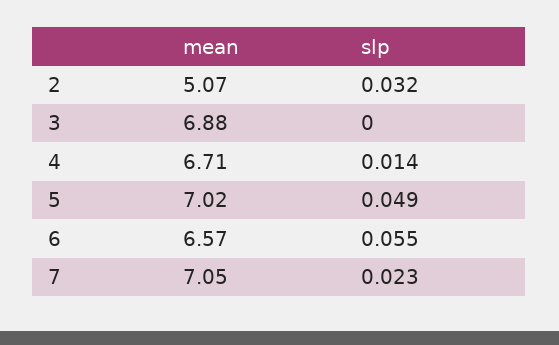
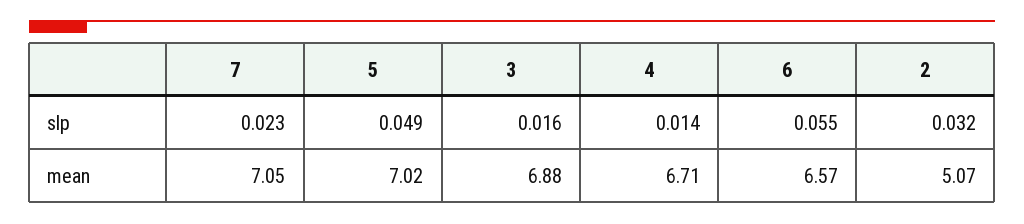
slp, 3: 0 -> 0.016

